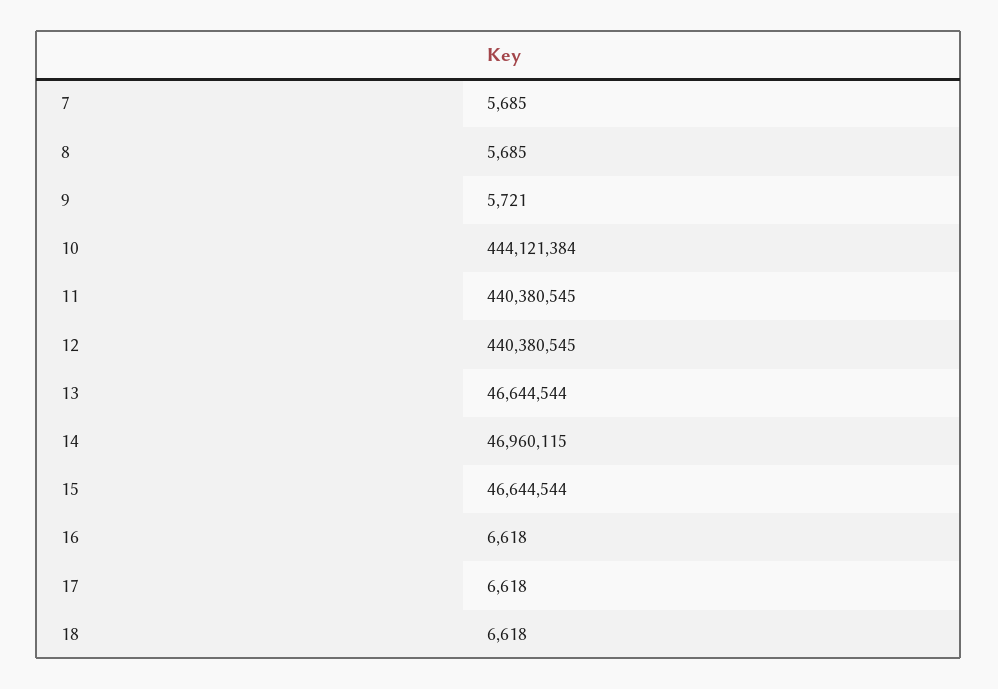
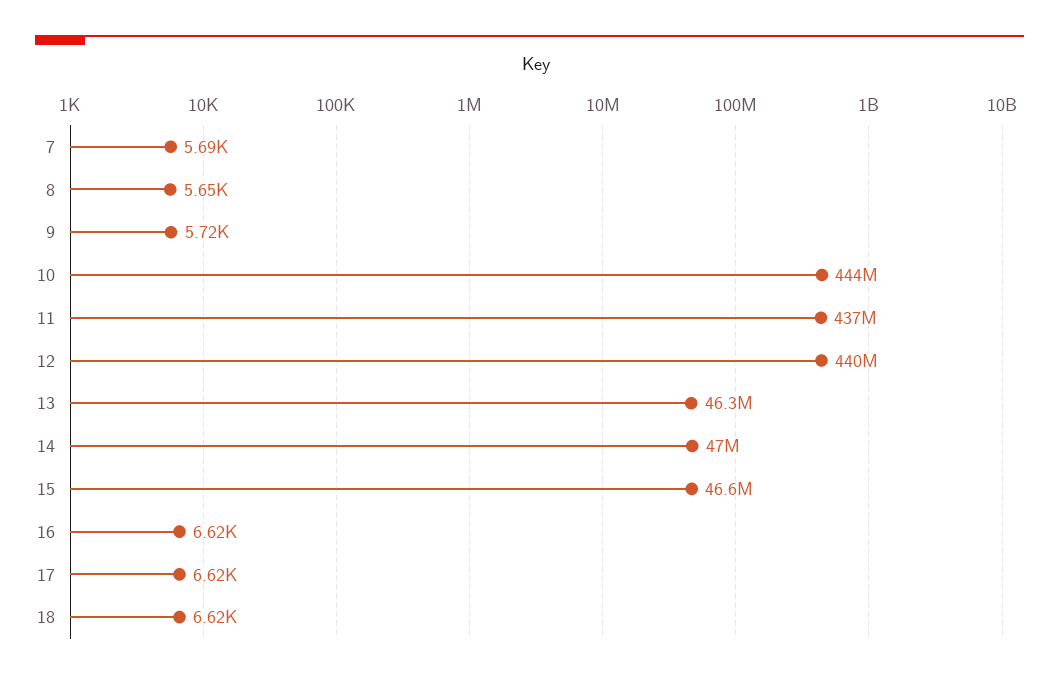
8: 5685 -> 5650
11: 440380545 -> 437000000
13: 46644544 -> 46300000

